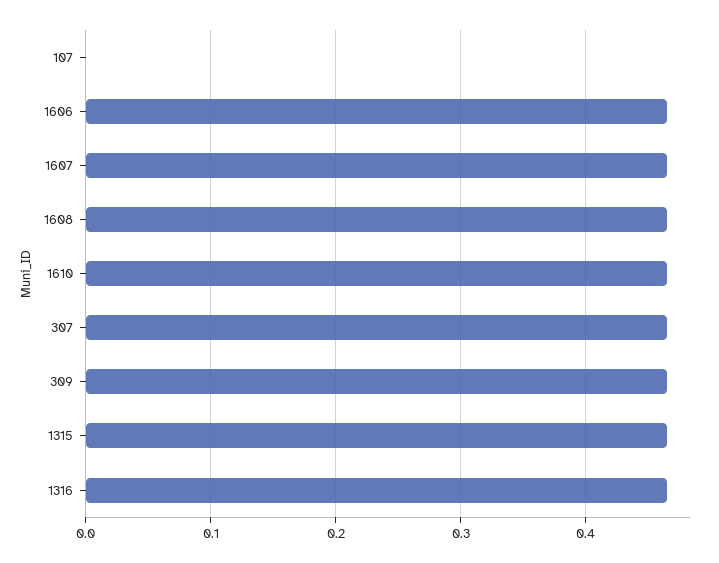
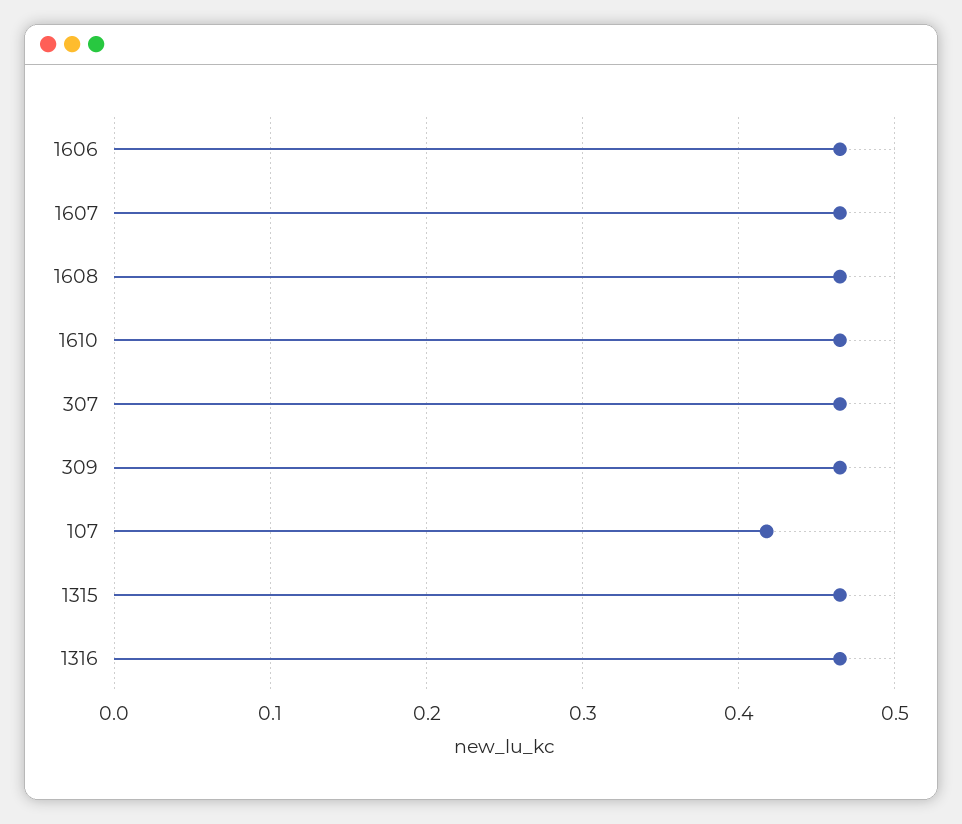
107: 0 -> 0.42

